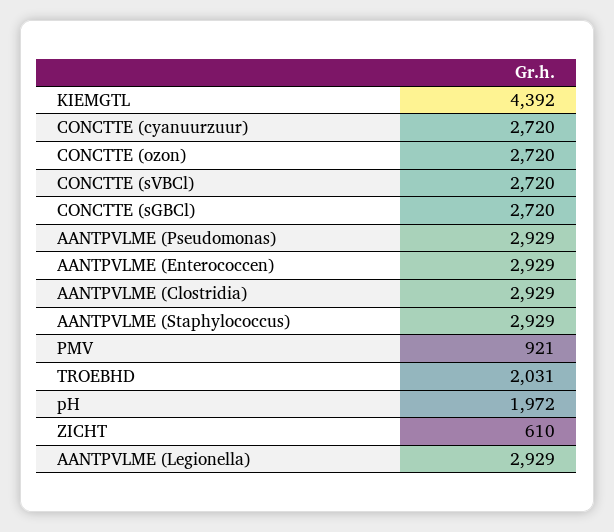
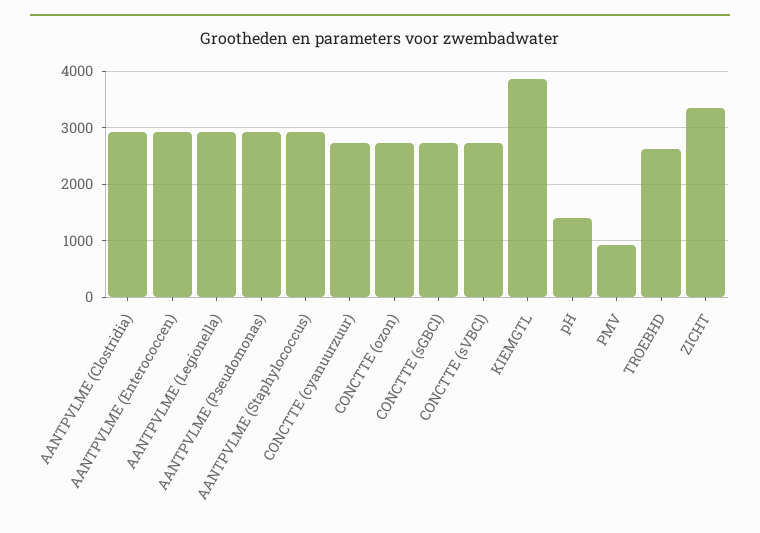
KIEMGTL: 4392 -> 3800
TROEBHD: 2031 -> 2600
pH: 1972 -> 1400
ZICHT: 610 -> 3400

